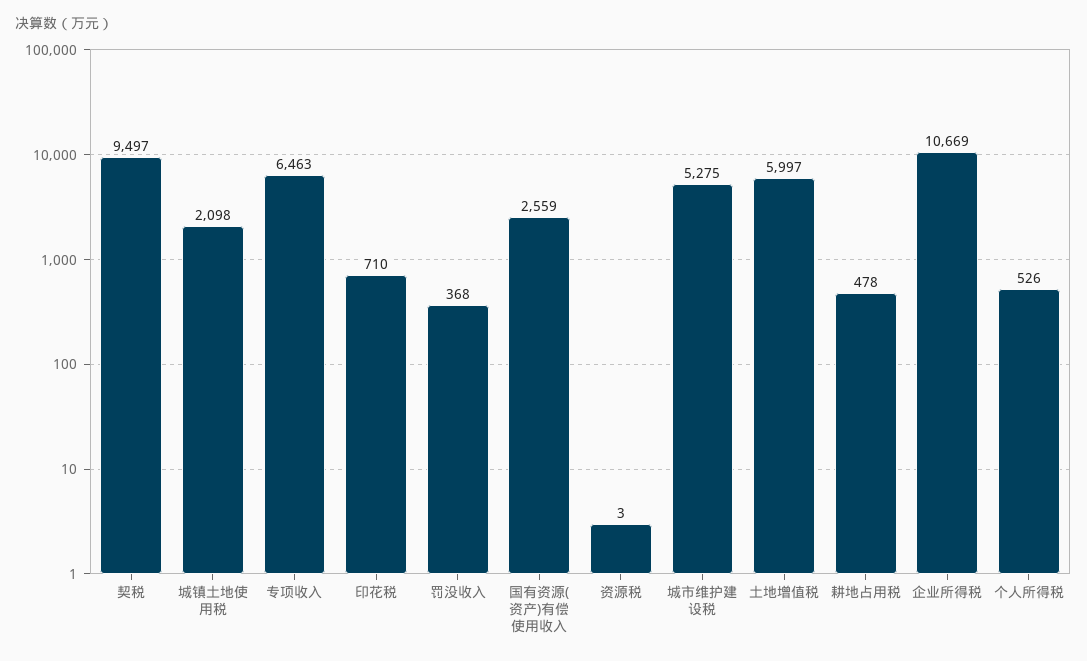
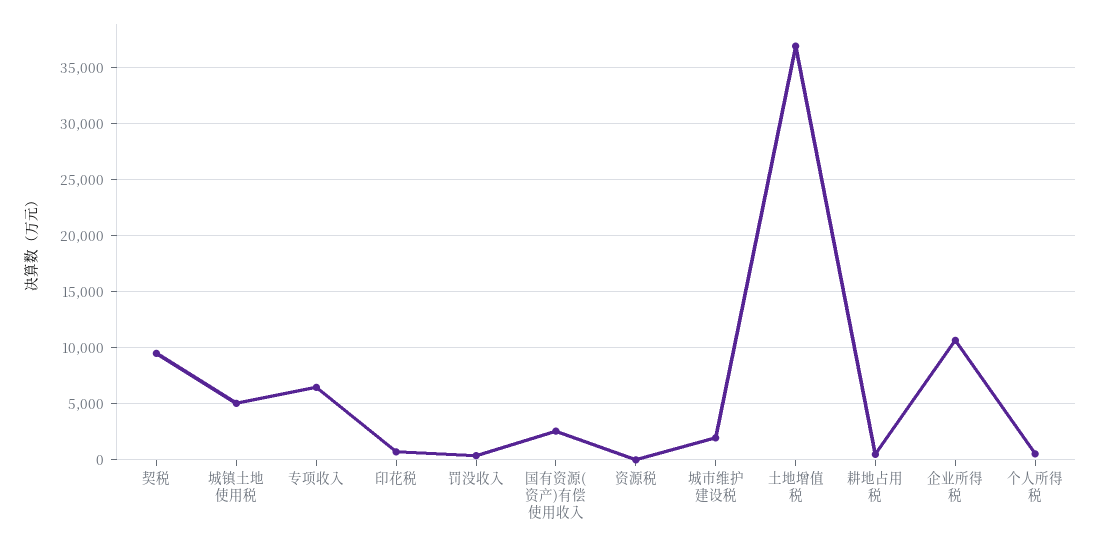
城镇土地使用税: 2098 -> 5000
城市维护建设税: 5275 -> 2000
土地增值税: 5997 -> 37000

